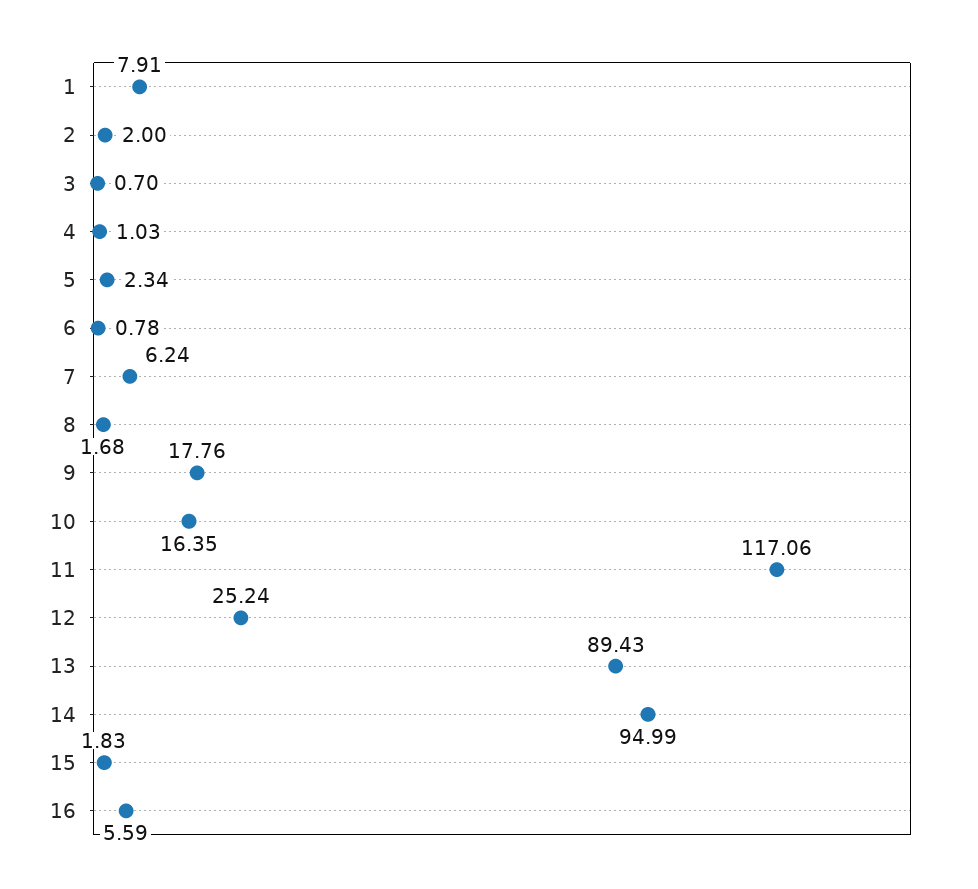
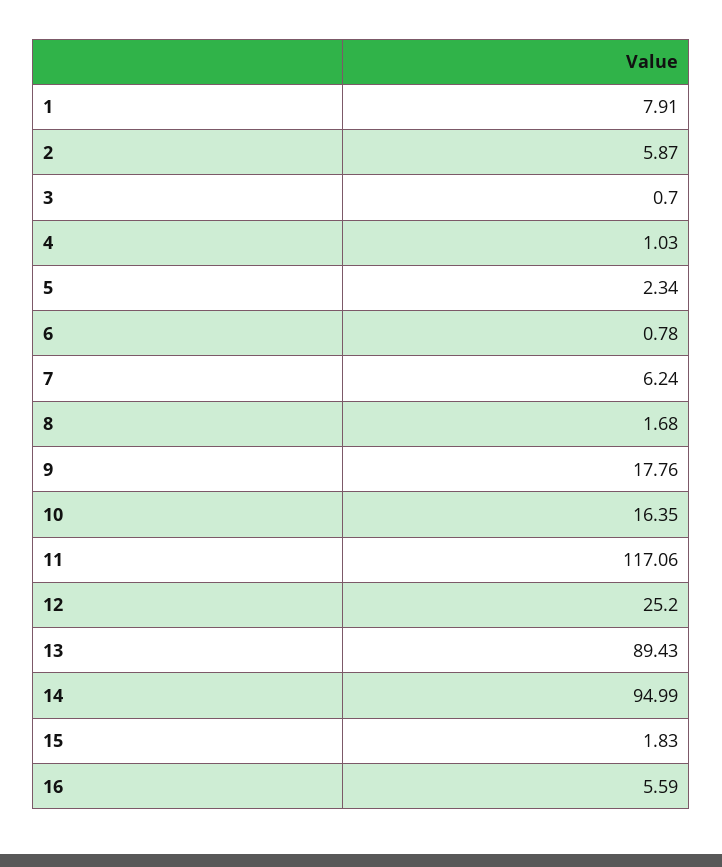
2: 2 -> 5.87
12: 25.24 -> 25.2

